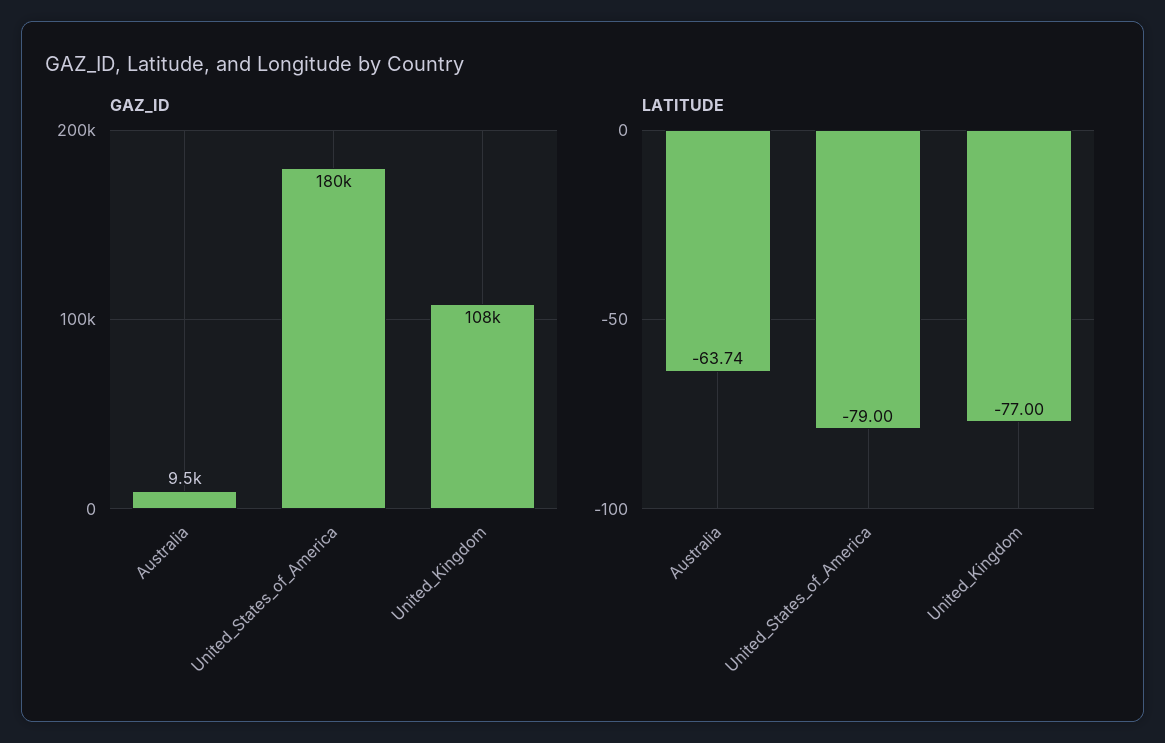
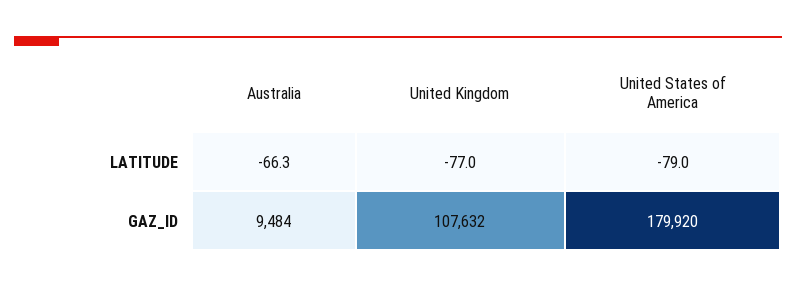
LATITUDE, Australia: -63.74 -> -66.3

